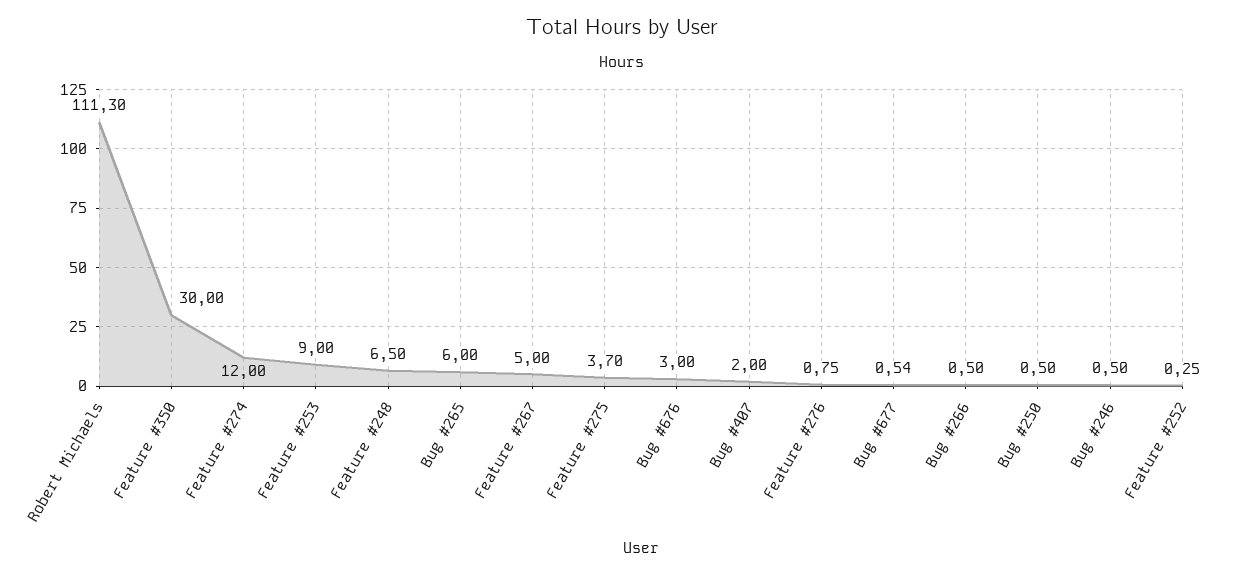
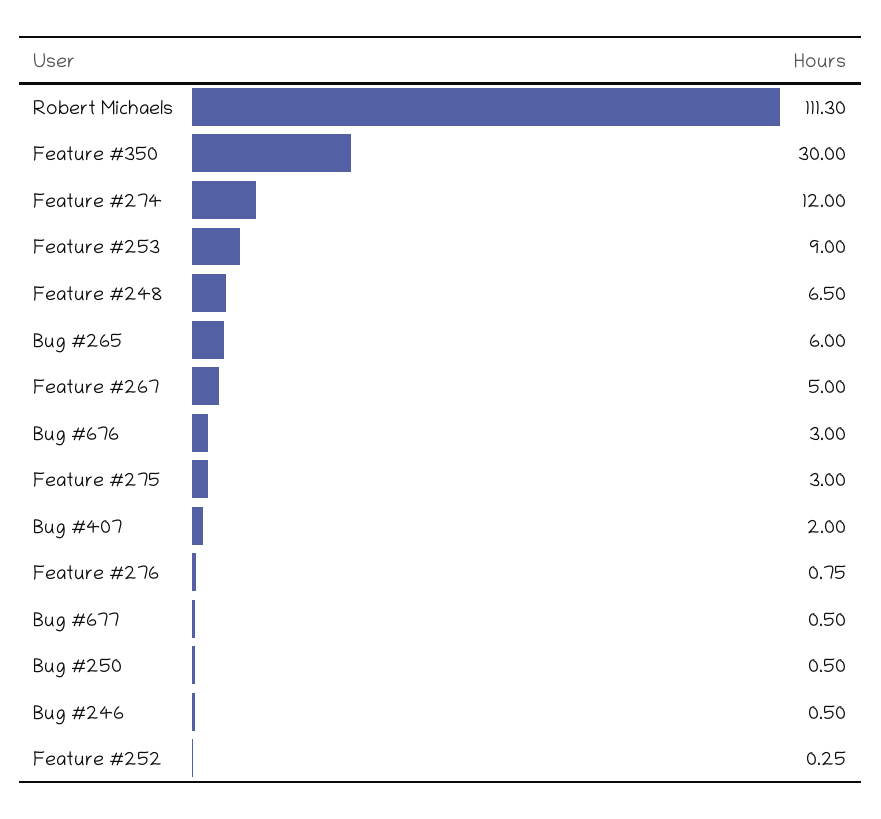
Feature #275: 3.7 -> 3
Bug #677: 0.54 -> 0.5
Bug #266: 0.5 -> none

